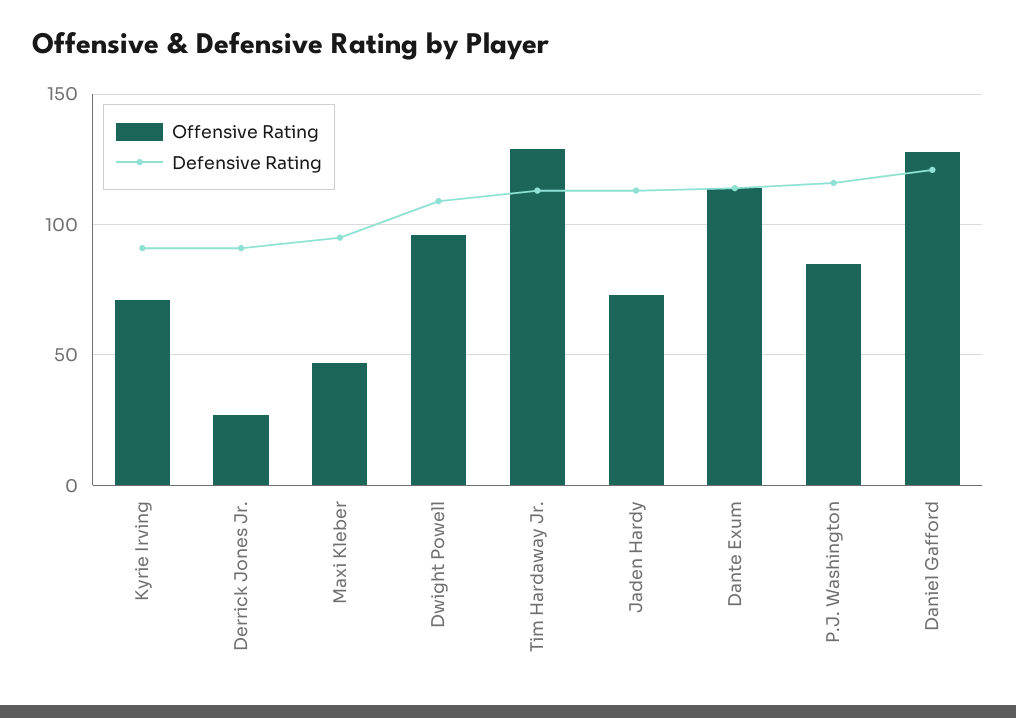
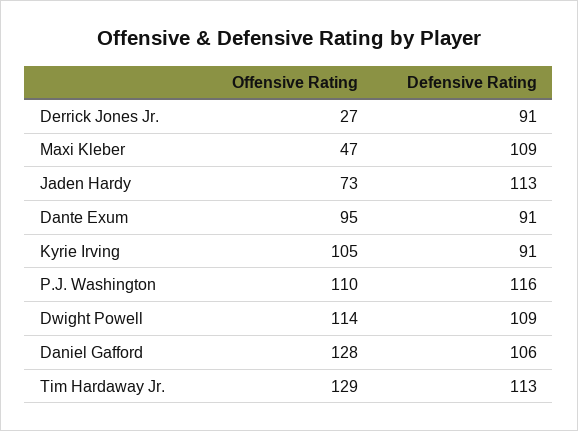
Offensive Rating, Kyrie Irving: 70 -> 105
Defensive Rating, Maxi Kleber: 95 -> 109
Offensive Rating, Dwight Powell: 95 -> 114
Offensive Rating, Dante Exum: 115 -> 95
Defensive Rating, Dante Exum: 115 -> 91
Offensive Rating, P.J. Washington: 85 -> 110
Defensive Rating, Daniel Gafford: 120 -> 106

